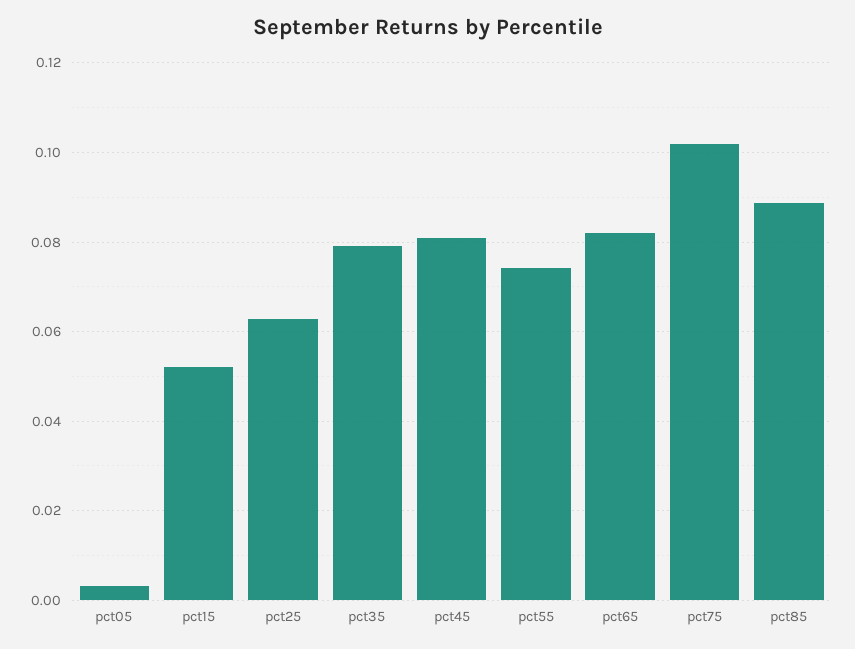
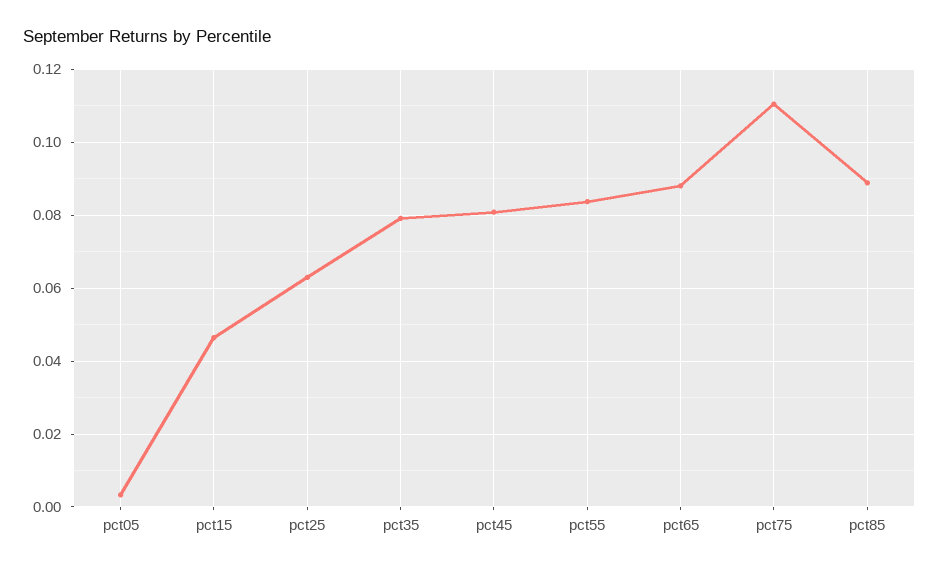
pct15: 0.052 -> 0.046
pct55: 0.074 -> 0.084
pct65: 0.082 -> 0.088
pct75: 0.102 -> 0.11

